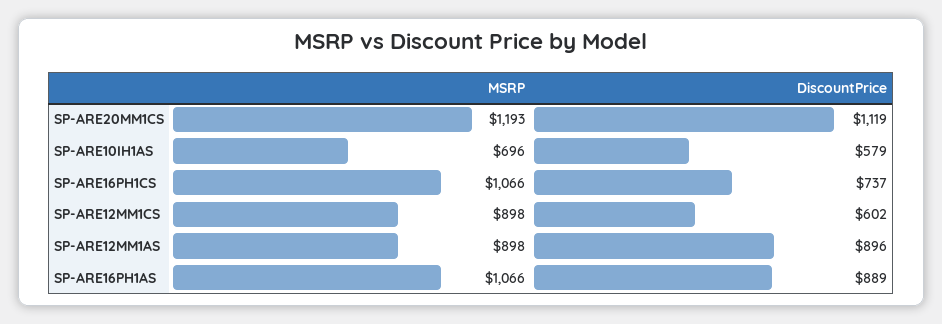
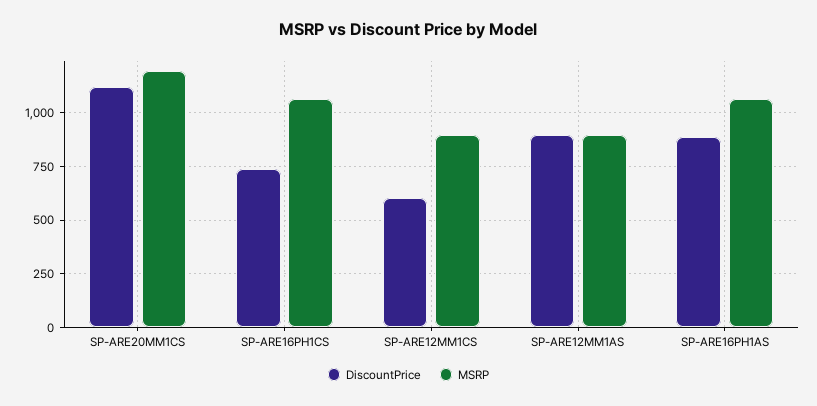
MSRP, SP-ARE10IH1AS: 696 -> none
DiscountPrice, SP-ARE10IH1AS: 579 -> none

